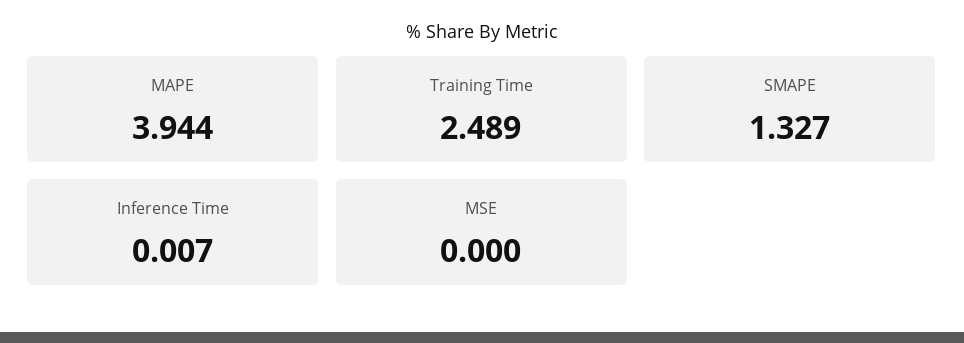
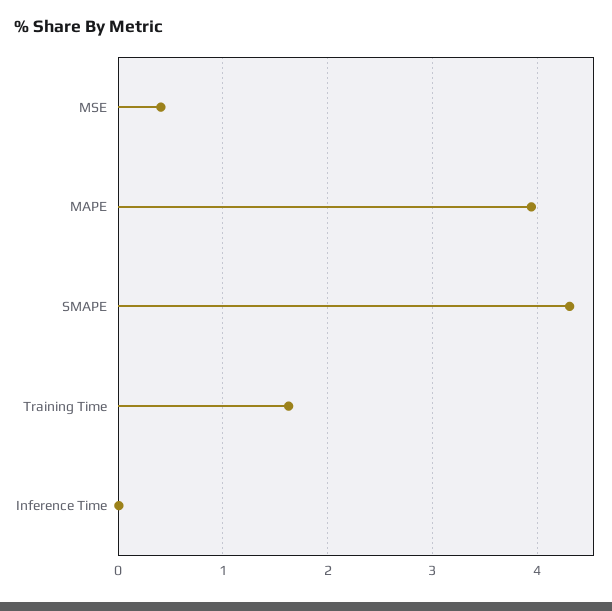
Training Time: 2.489 -> 1.6
SMAPE: 1.327 -> 4.3
MSE: 0 -> 0.4

